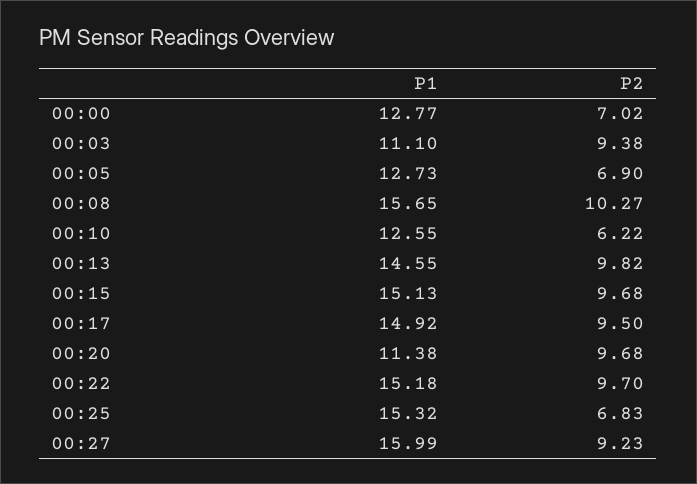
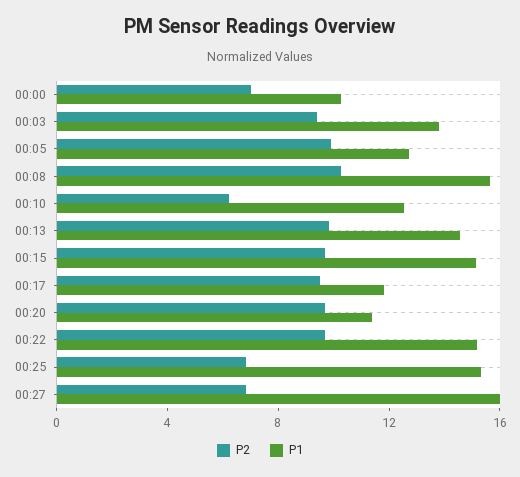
P1, 00:00: 12.77 -> 10
P1, 00:03: 11.1 -> 14
P2, 00:05: 6.9 -> 10
P1, 00:17: 14.92 -> 12
P2, 00:27: 9.23 -> 7

